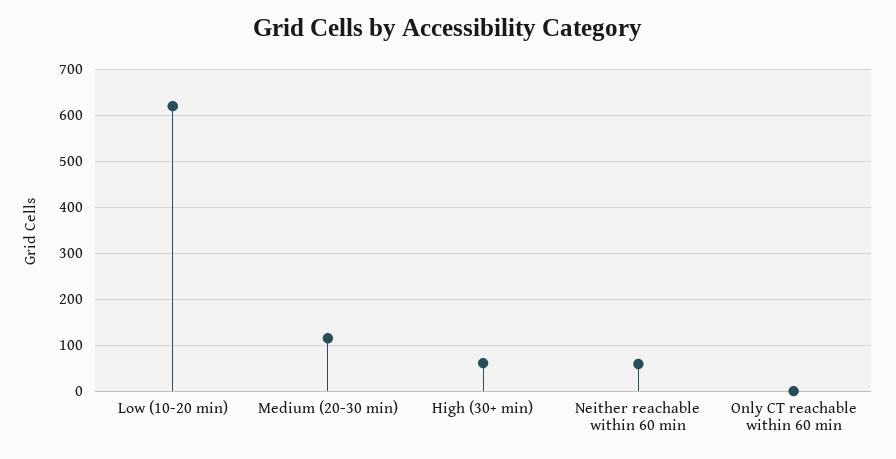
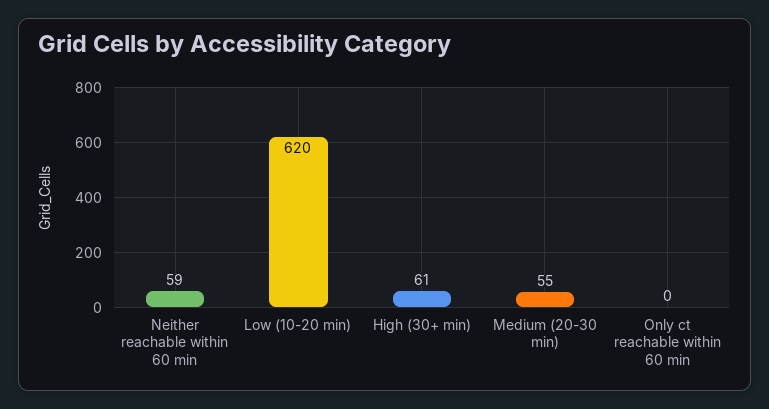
Medium (20-30 min): 120 -> 55

